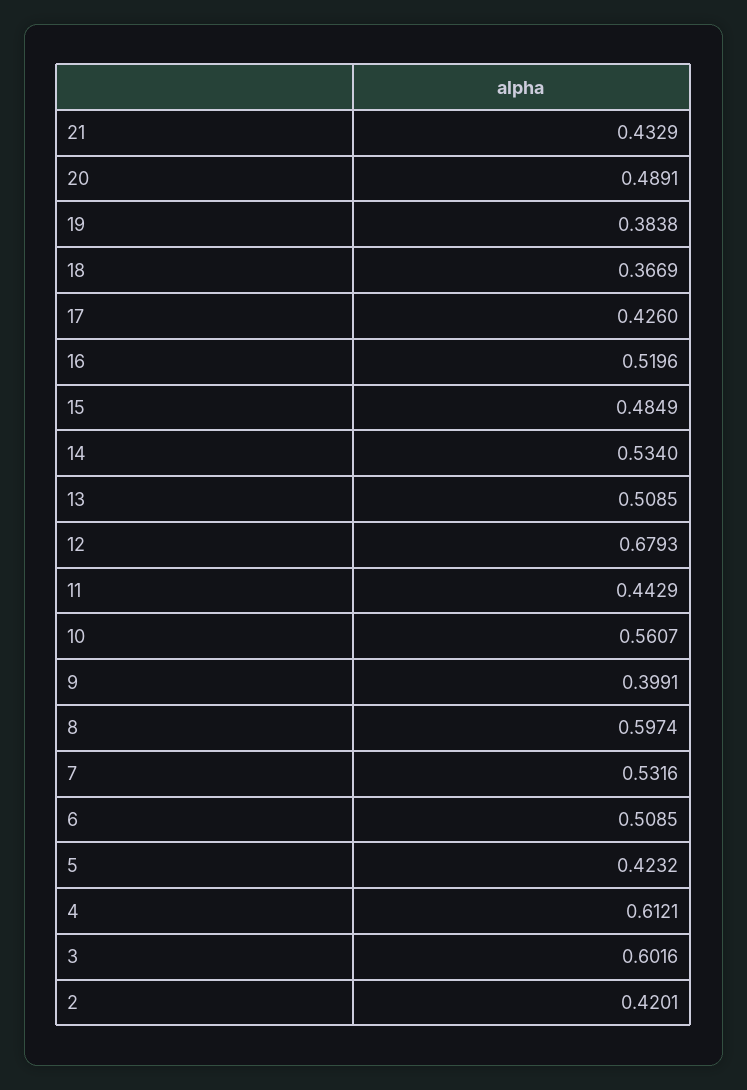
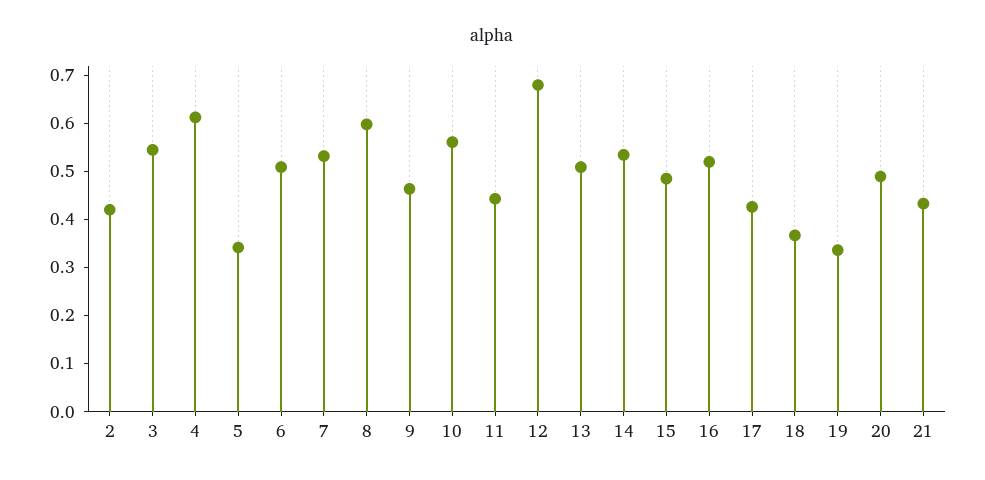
19: 0.3838 -> 0.34
9: 0.3991 -> 0.46
5: 0.4232 -> 0.34
3: 0.6016 -> 0.54

